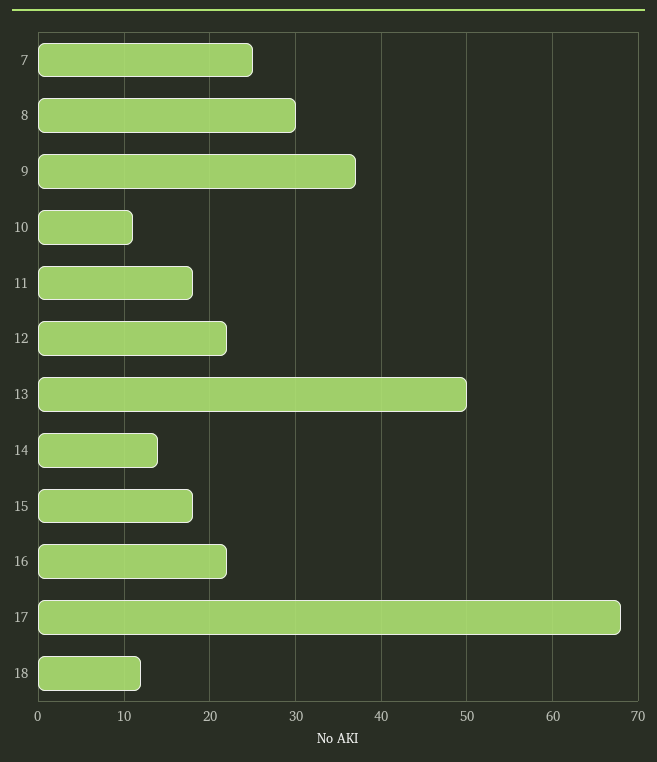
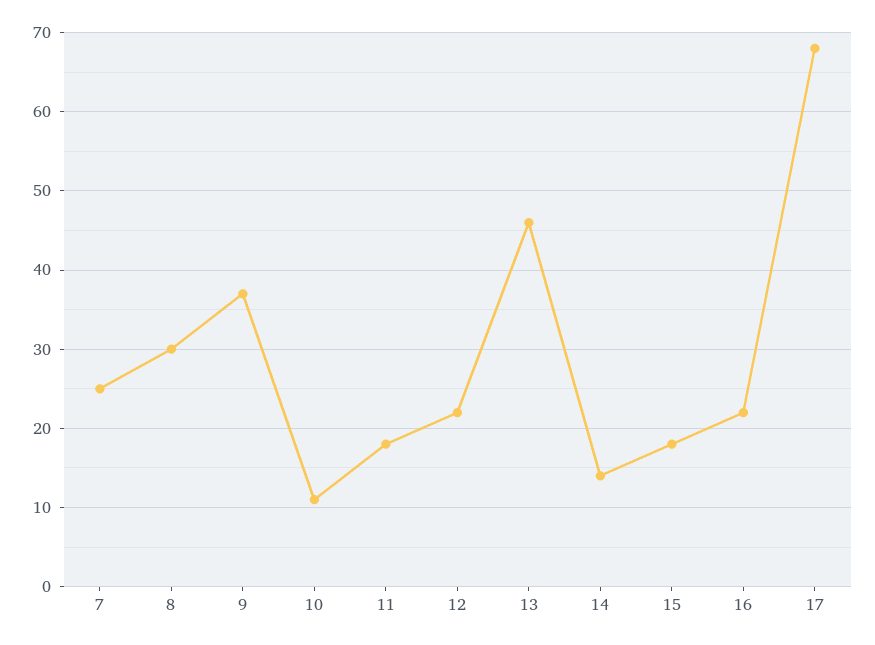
13: 50 -> 46
18: 12 -> none

